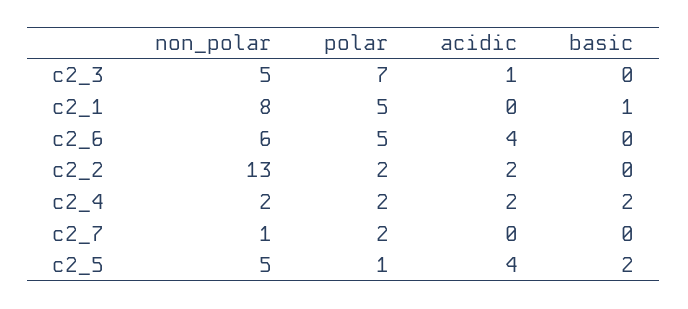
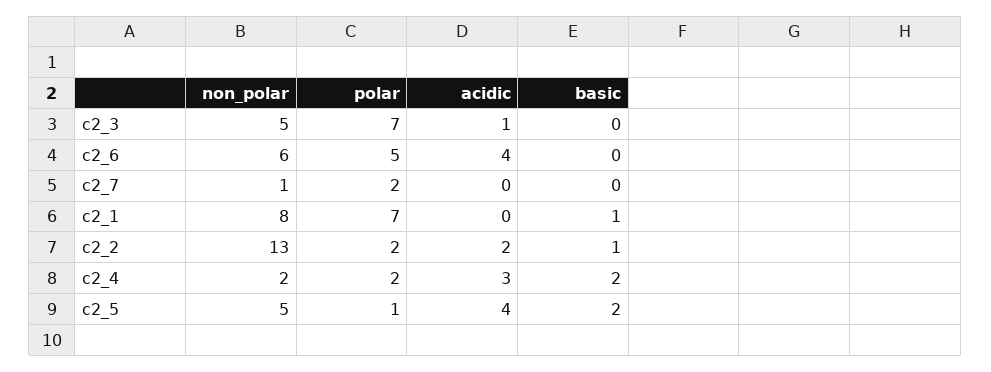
polar, c2_1: 5 -> 7
basic, c2_2: 0 -> 1
acidic, c2_4: 2 -> 3

